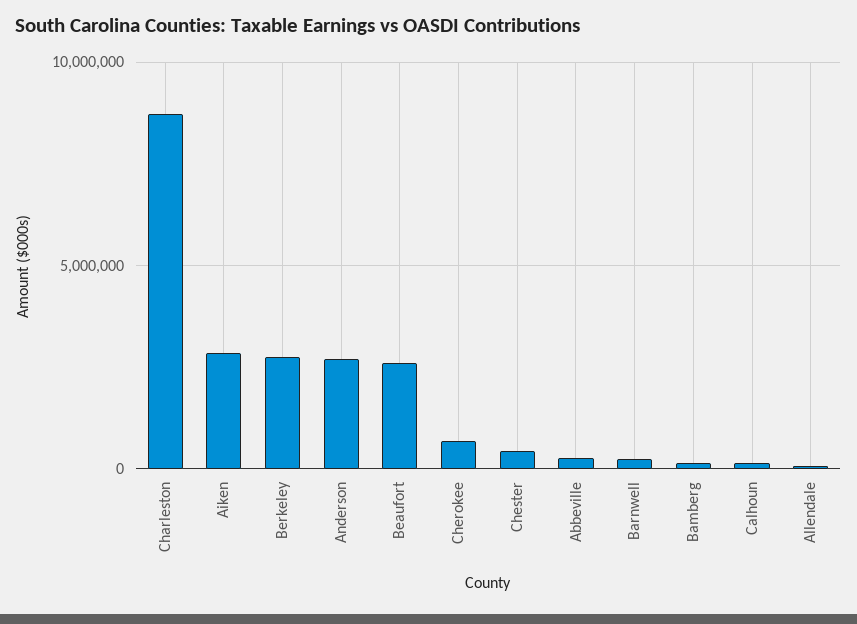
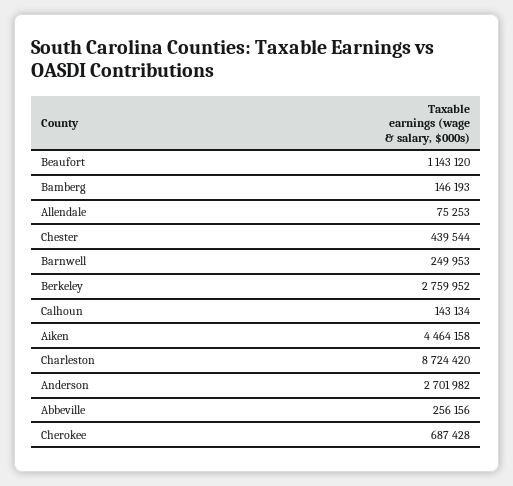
Aiken: 3000000 -> 4464158
Beaufort: 2500000 -> 1143120

